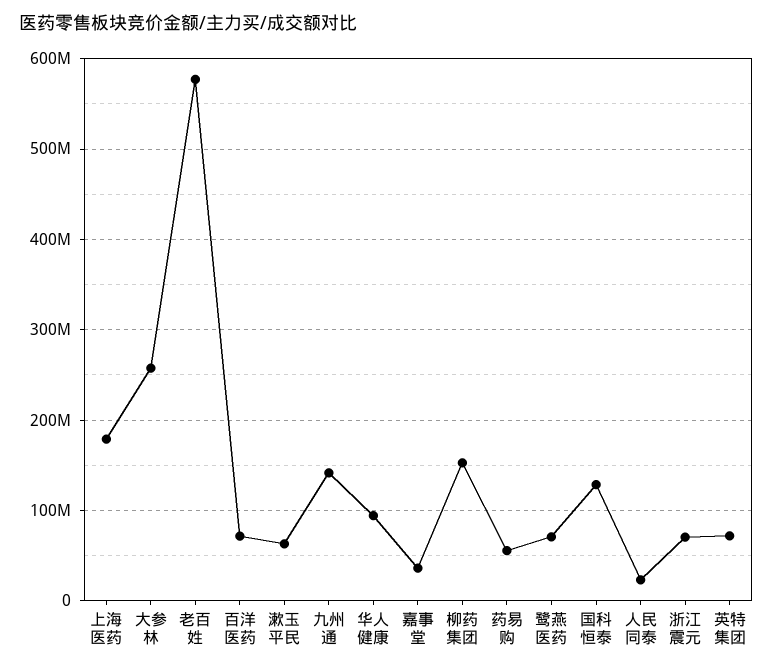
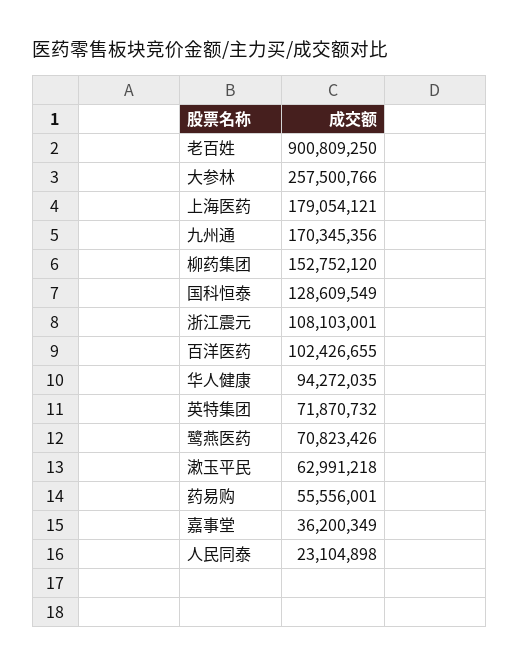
老百姓: 580000000 -> 900809250
百洋医药: 70000000 -> 102426655
九州通: 140000000 -> 170345356
浙江震元: 70000000 -> 108103001

